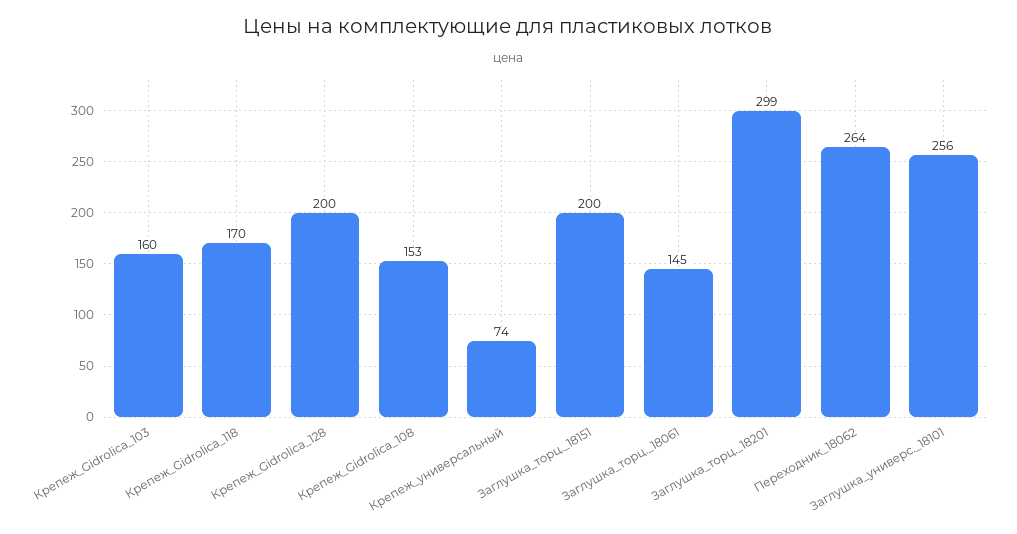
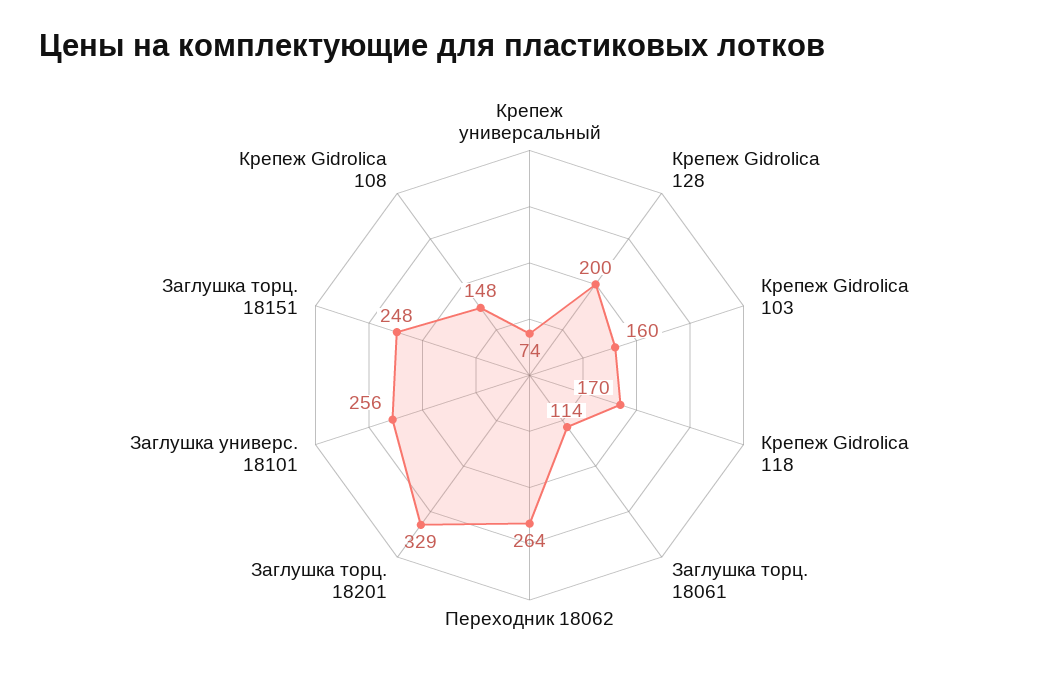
Крепеж_Gidrolica_108: 153 -> 148
Заглушка_торц._18151: 200 -> 248
Заглушка_торц._18061: 145 -> 114
Заглушка_торц._18201: 299 -> 329

